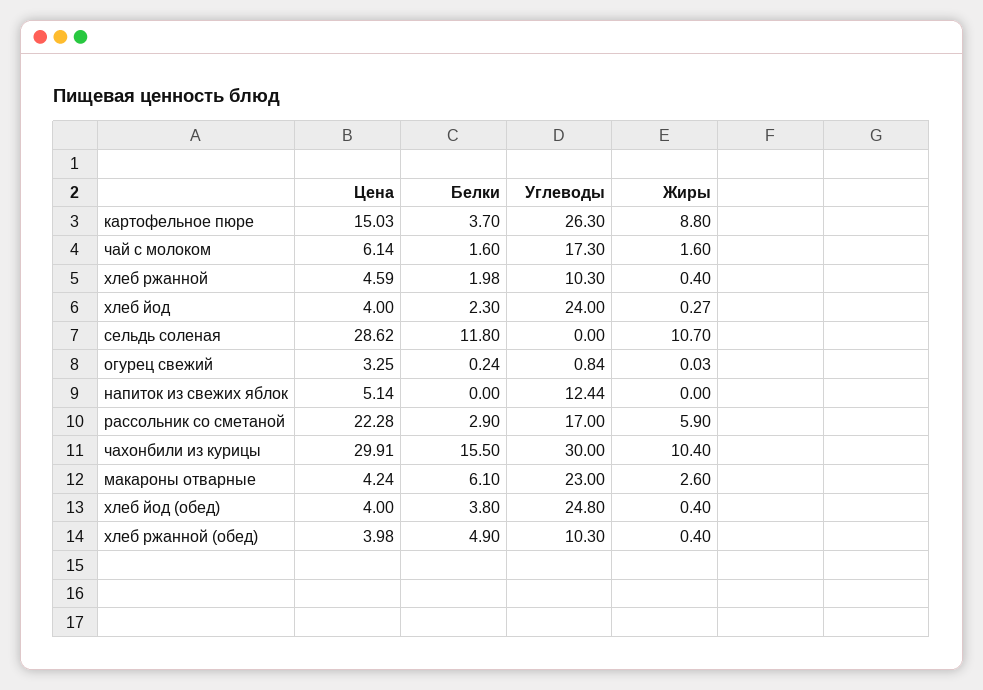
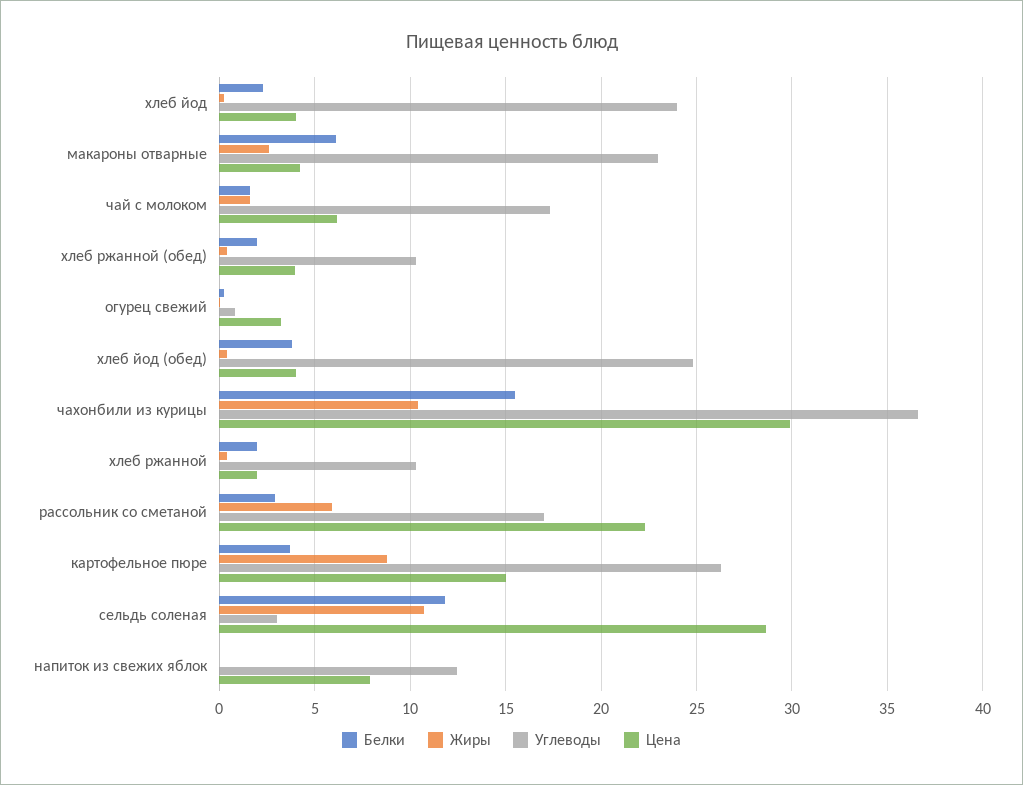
Цена, хлеб ржанной: 4.59 -> 2
Углеводы, сельдь соленая: 0 -> 3
Цена, напиток из свежих яблок: 5.14 -> 8
Углеводы, чахонбили из курицы: 30 -> 36.5
Белки, хлеб ржанной (обед): 4.9 -> 2

